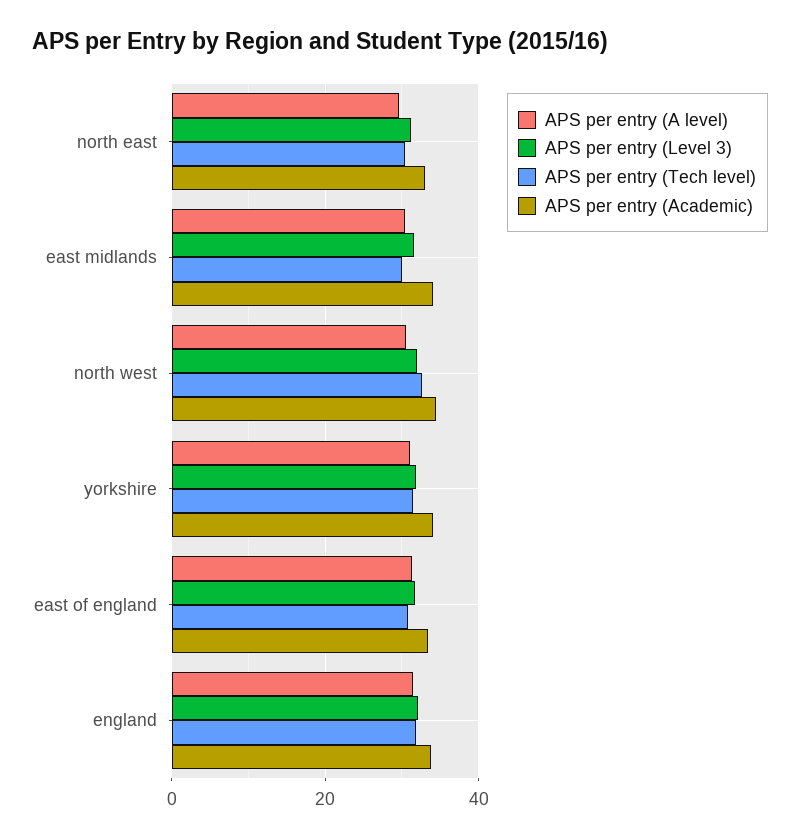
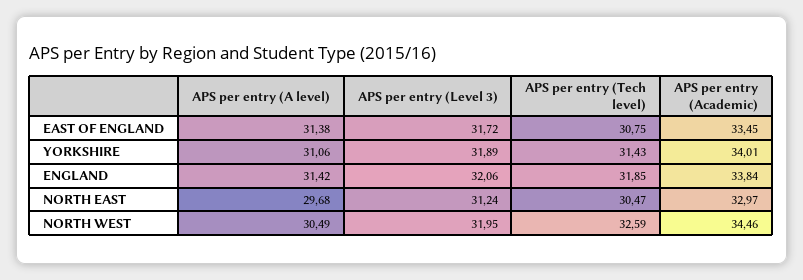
APS per entry (A level), east midlands: 30 -> none
APS per entry (Level 3), east midlands: 32 -> none
APS per entry (Tech level), east midlands: 30 -> none
APS per entry (Academic), east midlands: 34 -> none

